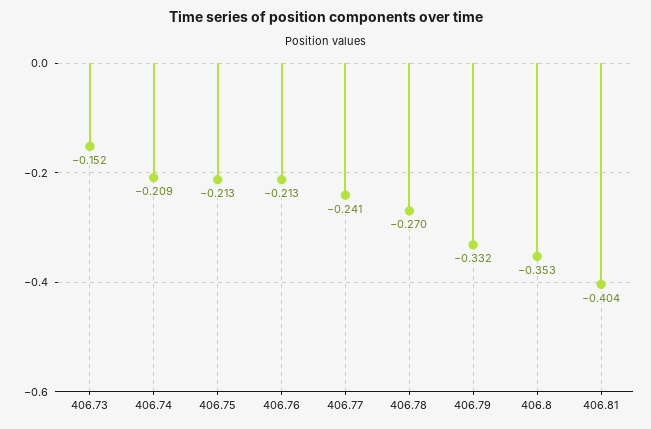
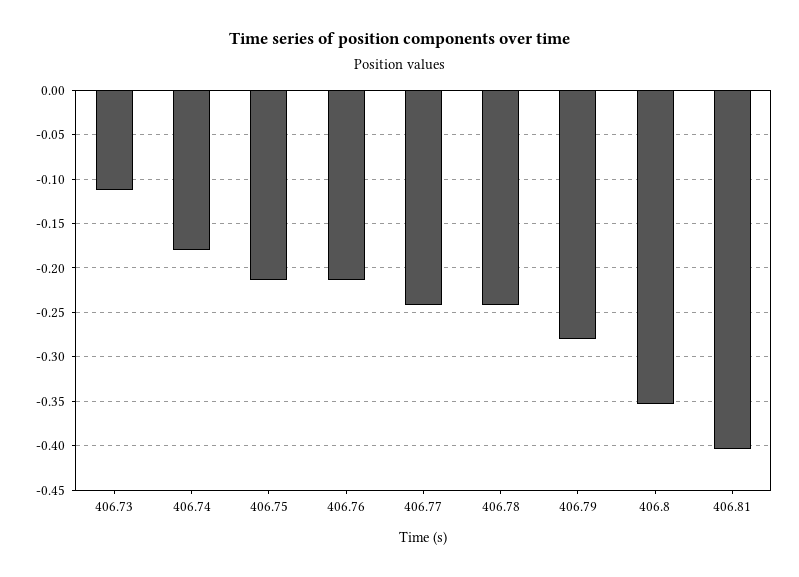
406.73: -0.152 -> -0.11
406.74: -0.209 -> -0.18
406.78: -0.27 -> -0.24
406.79: -0.332 -> -0.28

